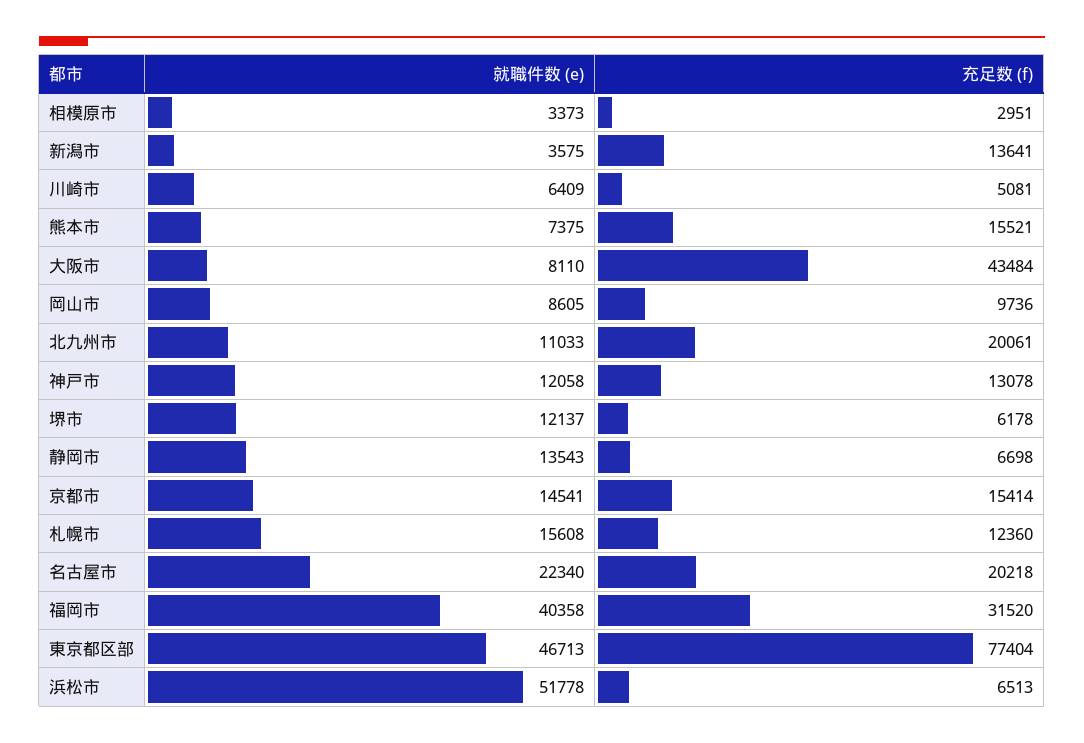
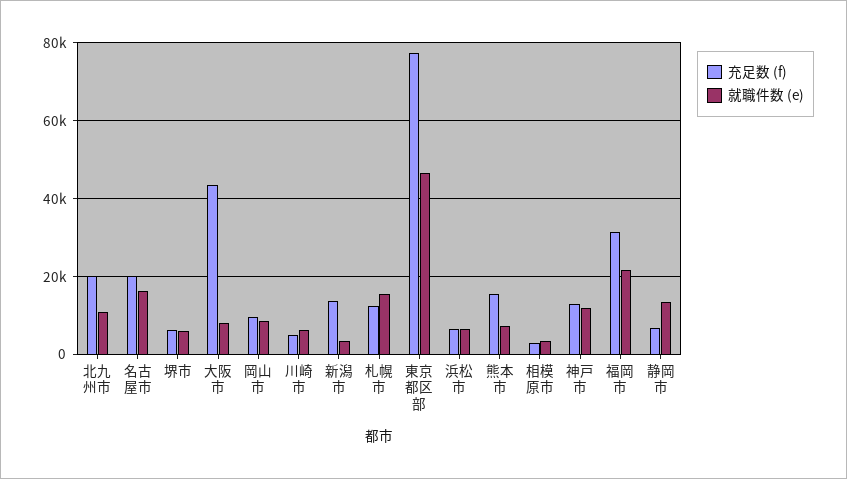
就職件数 (e), 堺市: 12137 -> 6000
就職件数 (e), 京都市: 14541 -> none
充足数 (f), 京都市: 15414 -> none
就職件数 (e), 名古屋市: 22340 -> 16000
就職件数 (e), 福岡市: 40358 -> 22000
就職件数 (e), 浜松市: 51778 -> 6000

